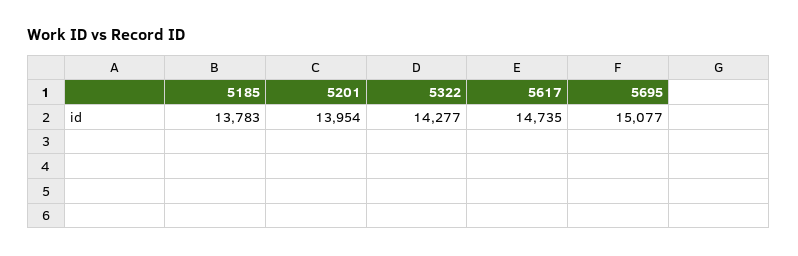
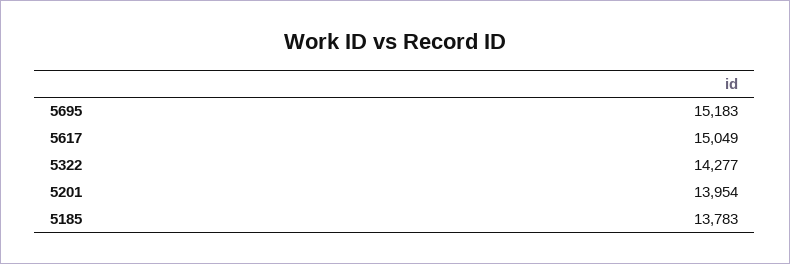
5617: 14735 -> 15049
5695: 15077 -> 15183

